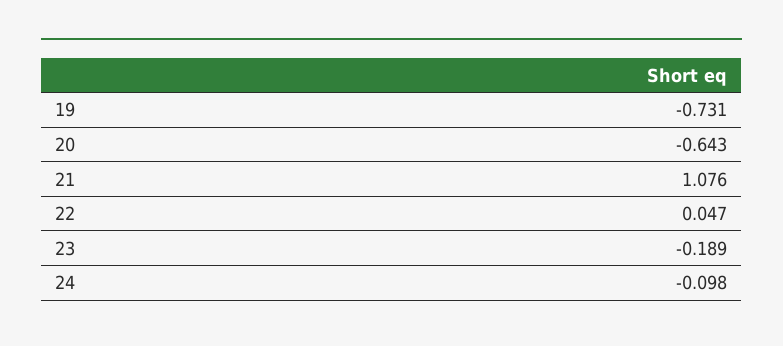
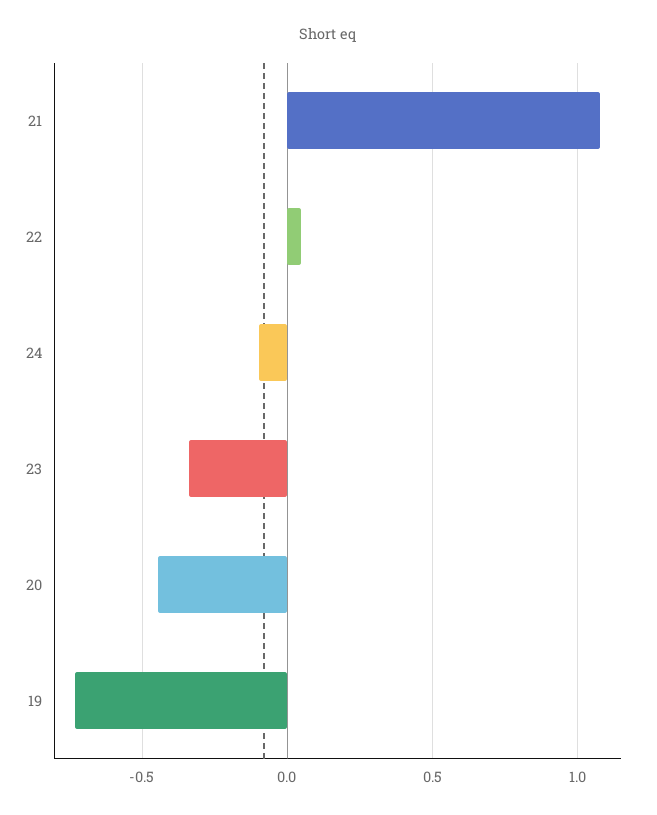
20: -0.643 -> -0.45
23: -0.189 -> -0.35

